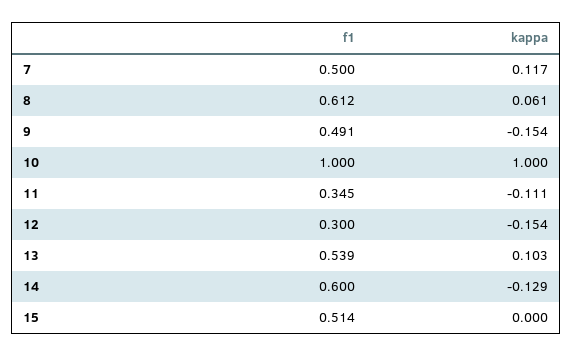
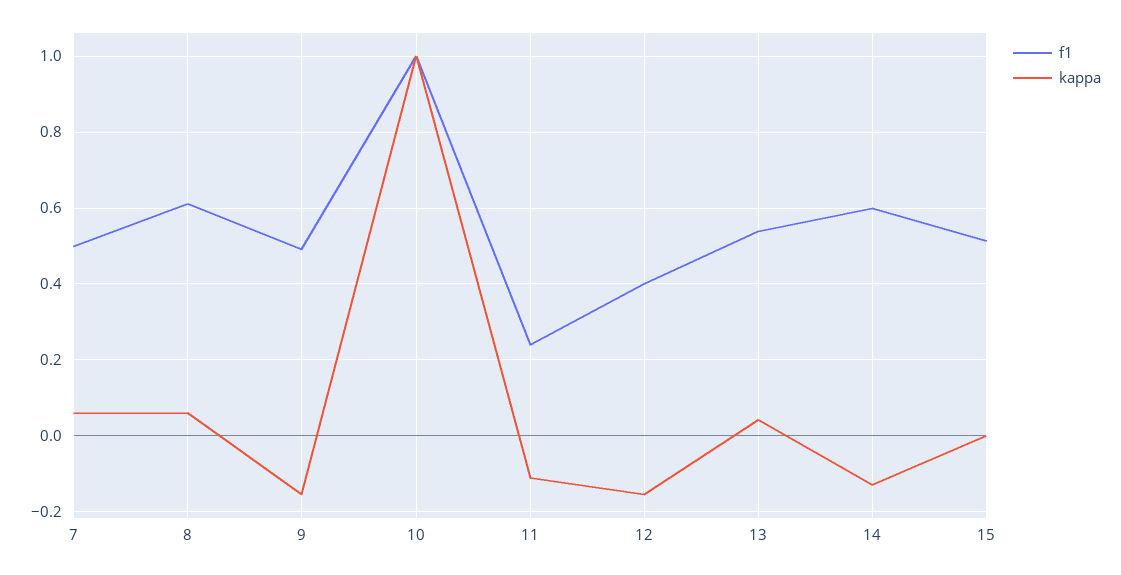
kappa, 7: 0.117 -> 0.06
f1, 11: 0.345 -> 0.24
f1, 12: 0.3 -> 0.4
kappa, 13: 0.103 -> 0.04

